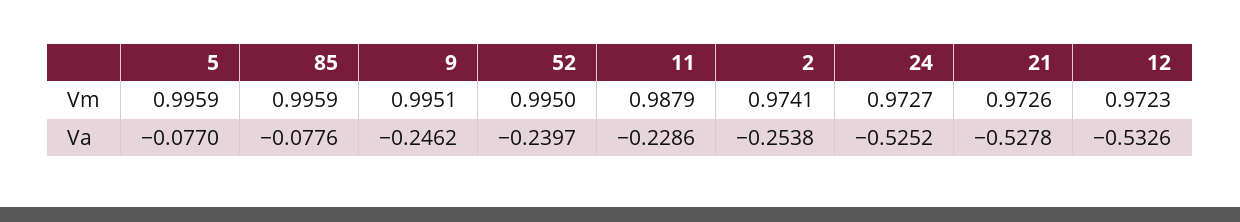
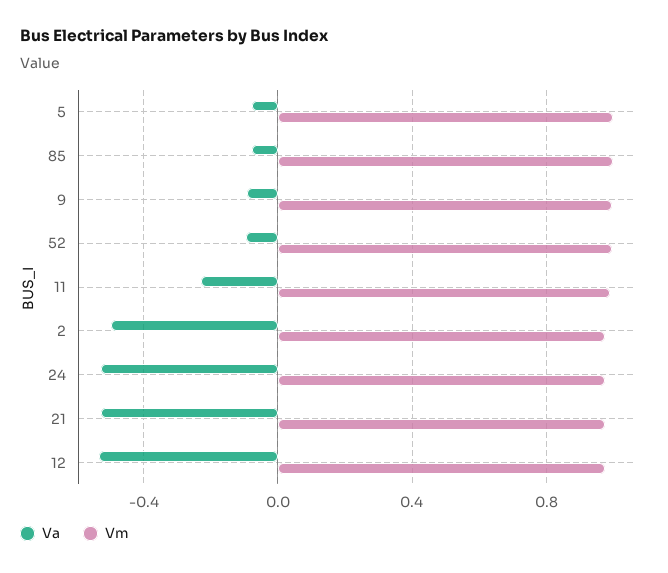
Va, 9: -0.2462 -> -0.1
Va, 52: -0.2397 -> -0.1
Va, 2: -0.2538 -> -0.5

